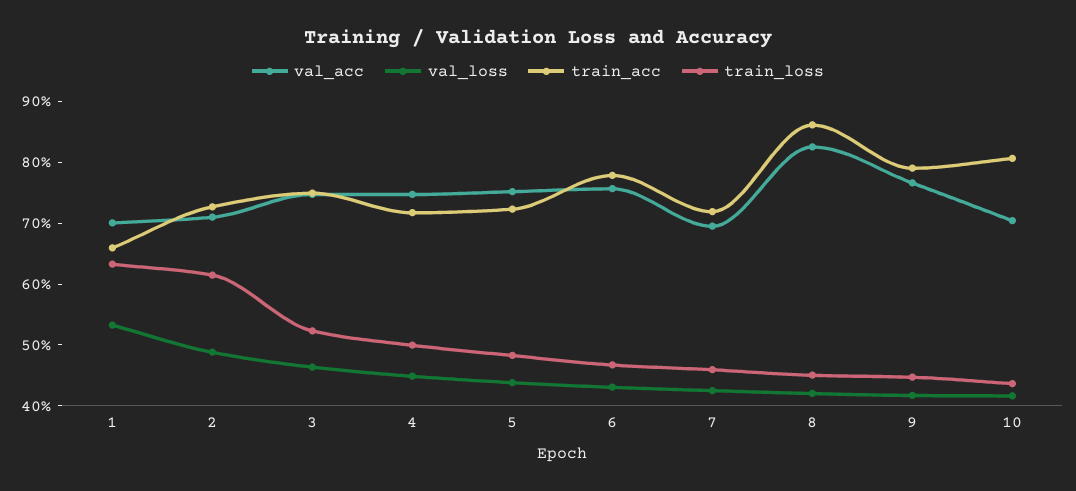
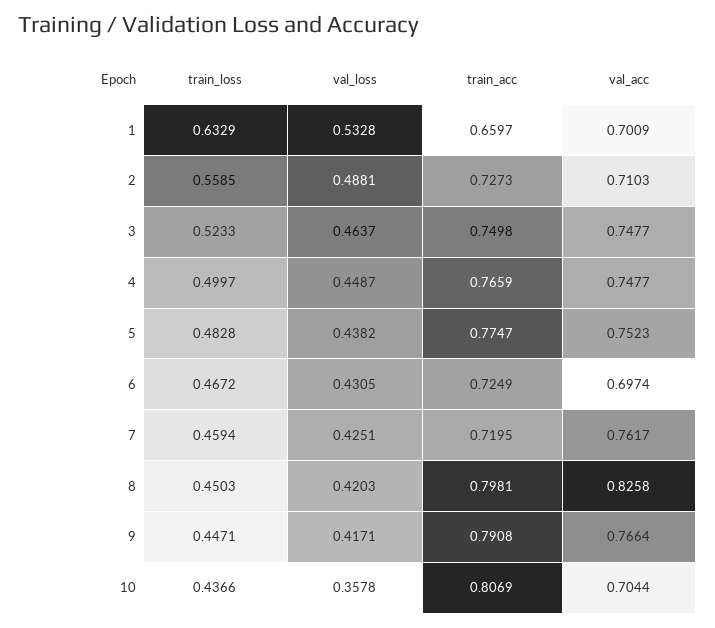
train_loss, 2: 0.62 -> 0.5585
train_acc, 4: 0.72 -> 0.7659
train_acc, 5: 0.72 -> 0.7747
val_acc, 6: 0.76 -> 0.6974
train_acc, 6: 0.78 -> 0.7249
val_acc, 7: 0.7 -> 0.7617
train_acc, 8: 0.86 -> 0.7981
val_loss, 10: 0.42 -> 0.3578

